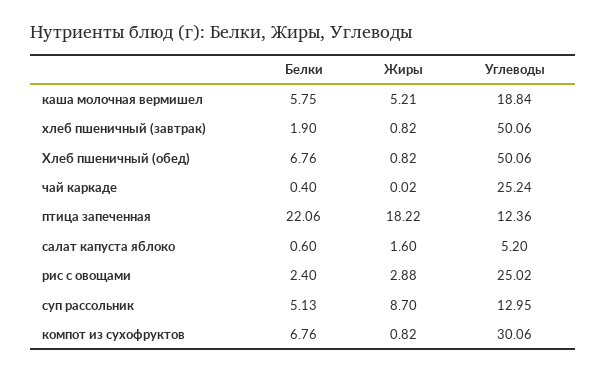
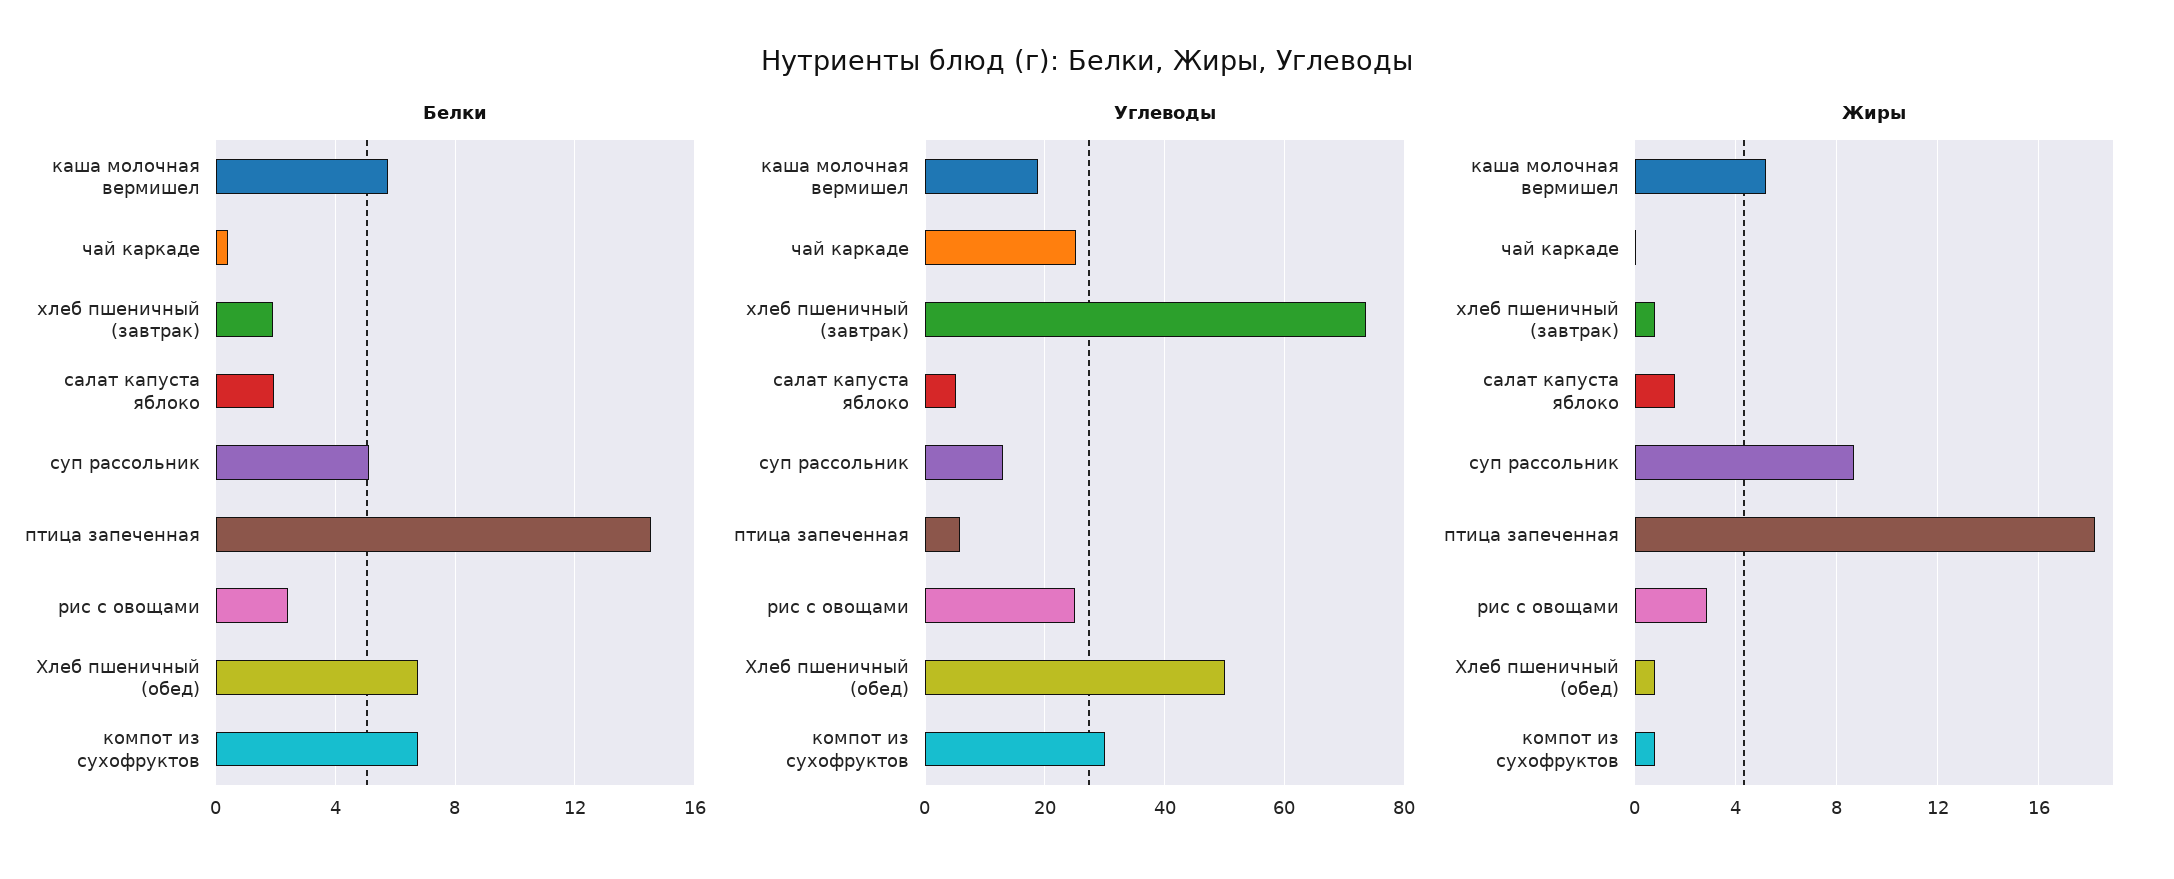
Углеводы, хлеб пшеничный (завтрак): 50.06 -> 74
Белки, птица запеченная: 22.06 -> 14.5
Углеводы, птица запеченная: 12.36 -> 6
Белки, салат капуста яблоко: 0.6 -> 2

